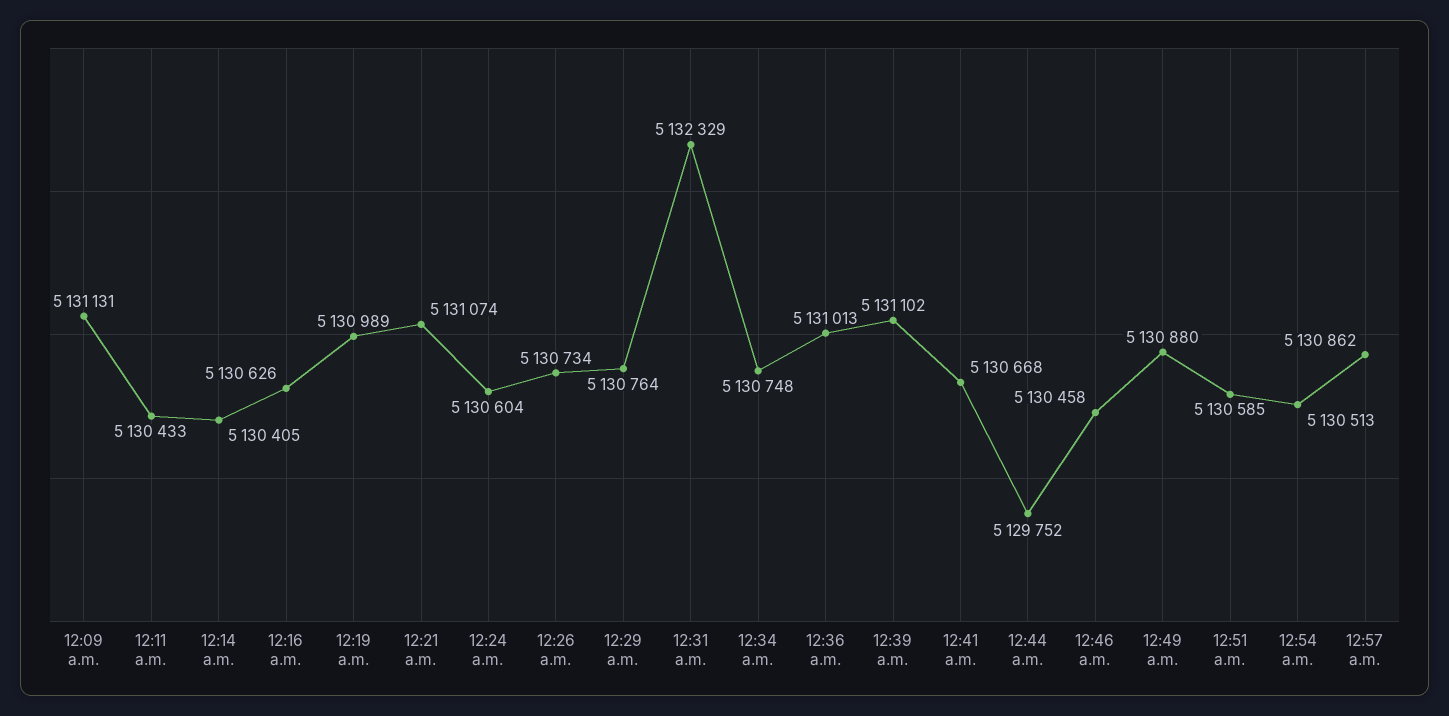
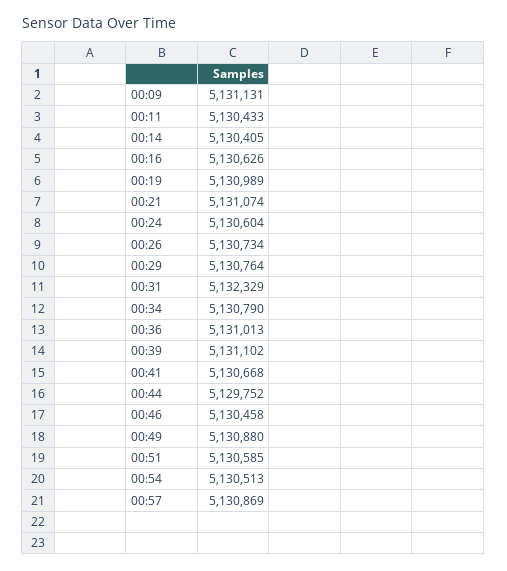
12:34 a.m.: 5130748 -> 5130790
12:57 a.m.: 5130862 -> 5130869

